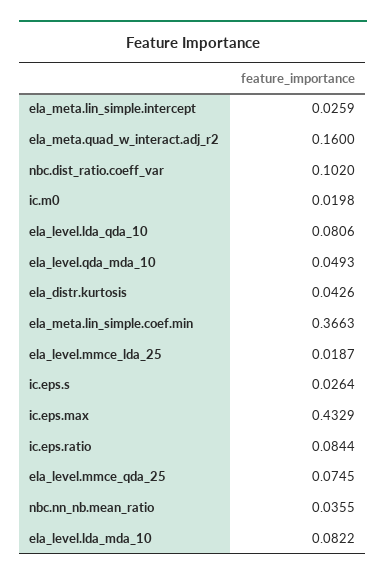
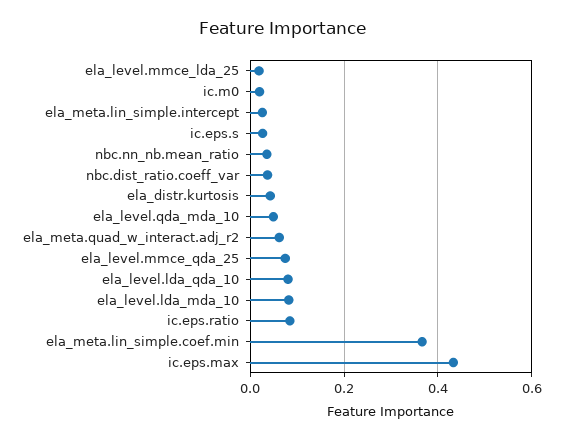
ela_meta.quad_w_interact.adj_r2: 0.16 -> 0.06
nbc.dist_ratio.coeff_var: 0.102 -> 0.04

